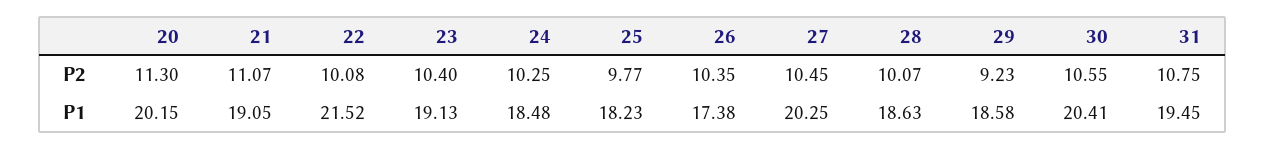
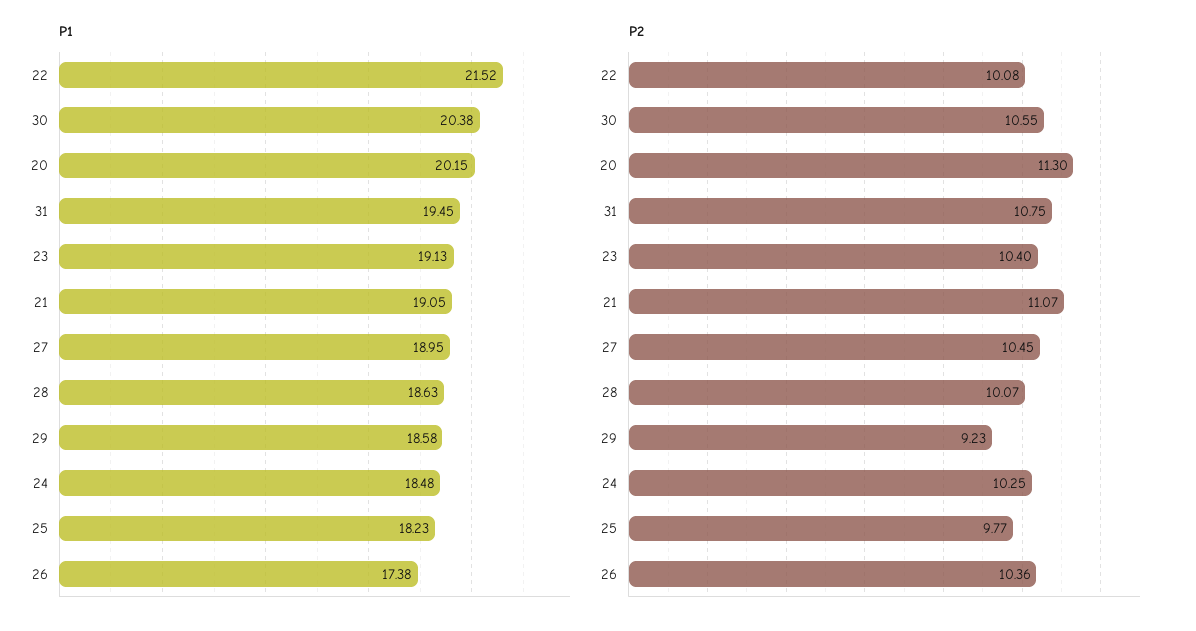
P2, 26: 10.35 -> 10.36
P1, 27: 20.25 -> 18.95
P1, 30: 20.41 -> 20.38

